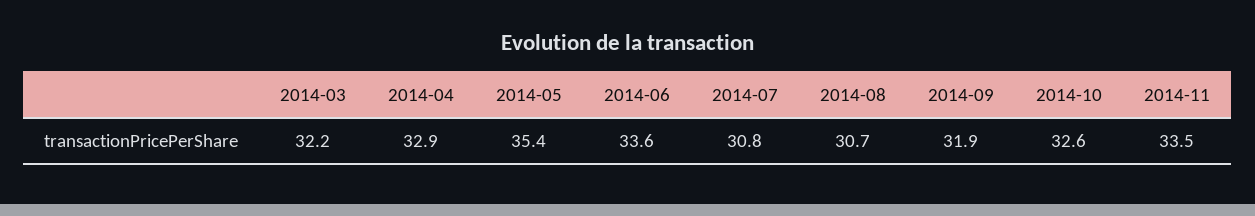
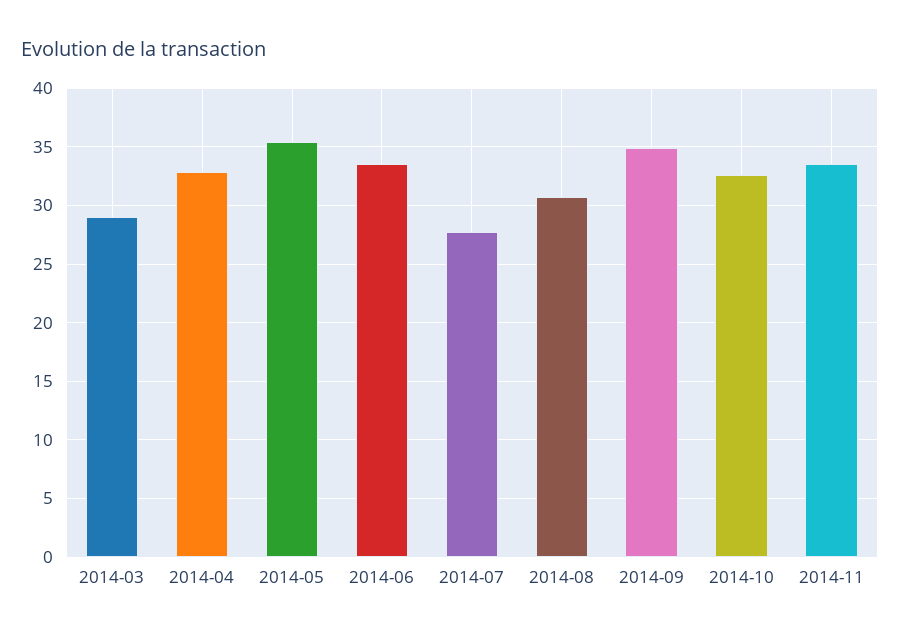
2014-03: 32.2 -> 29
2014-07: 30.8 -> 28
2014-09: 31.9 -> 35

